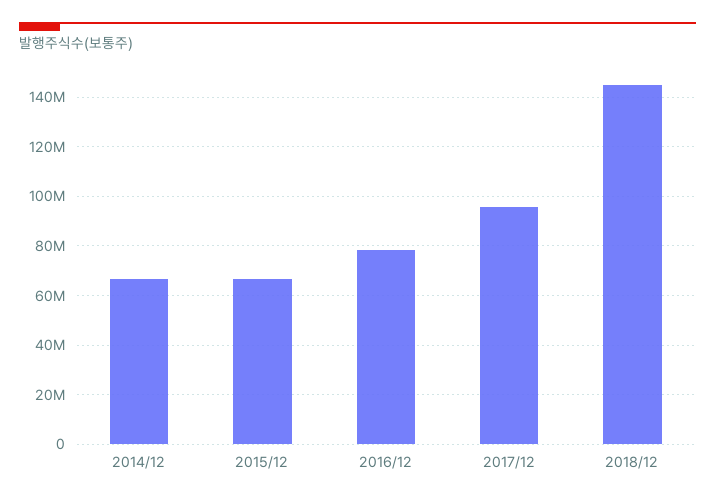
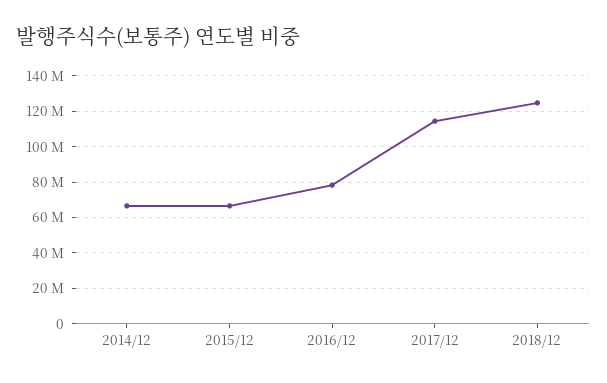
2017/12: 95000000 -> 115000000
2018/12: 145000000 -> 125000000

